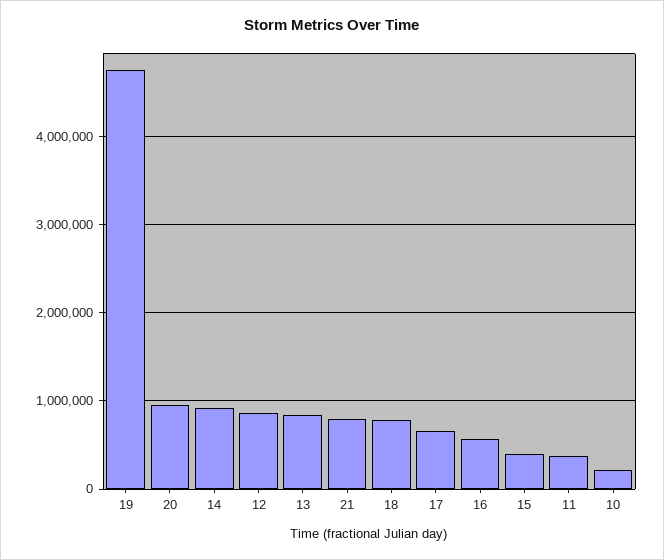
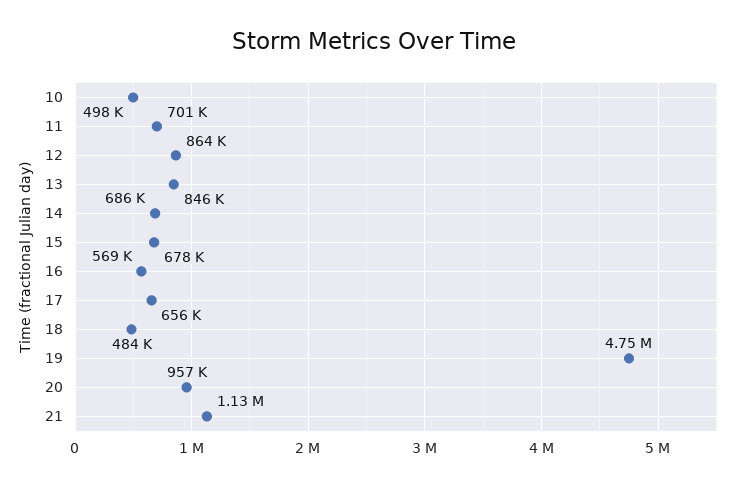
14: 900000 -> 686000
21: 800000 -> 1130000
18: 800000 -> 484000
15: 400000 -> 678000
11: 400000 -> 701000
10: 200000 -> 498000

